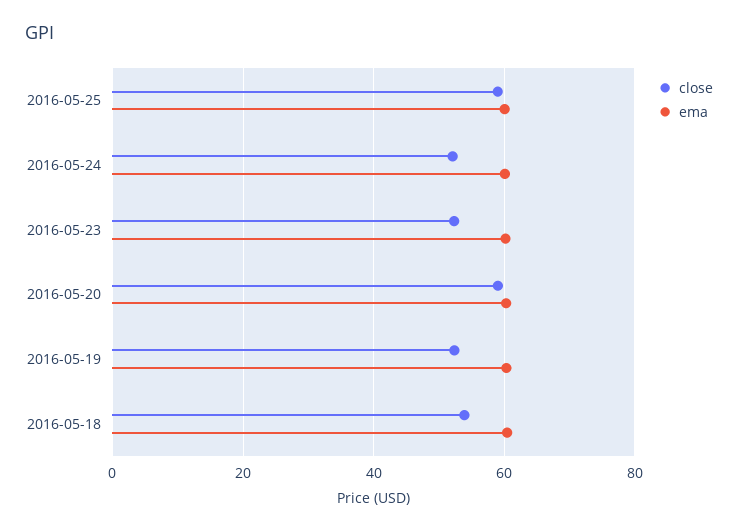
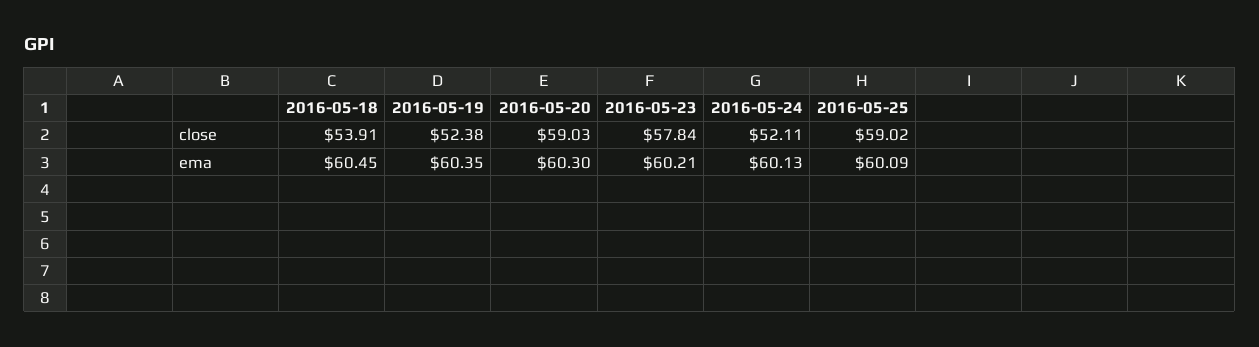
close, 2016-05-23: 52 -> 57.84

